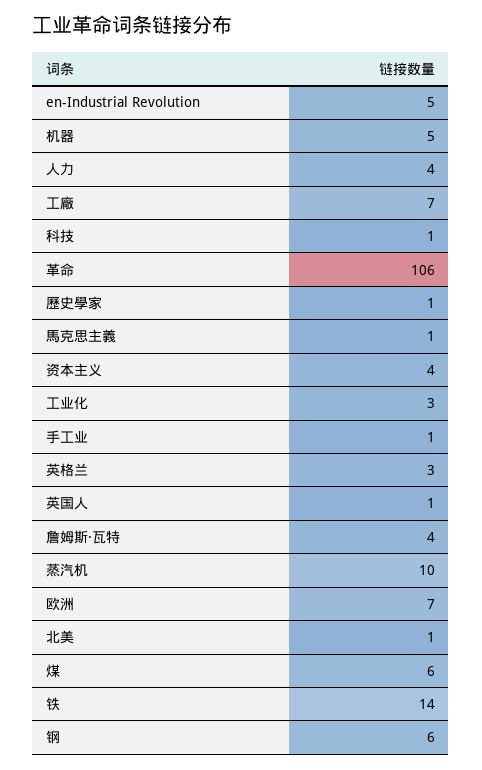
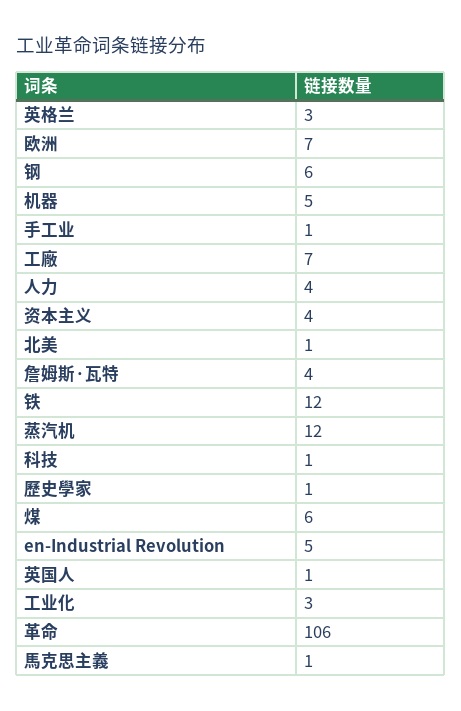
蒸汽机: 10 -> 12
铁: 14 -> 12

